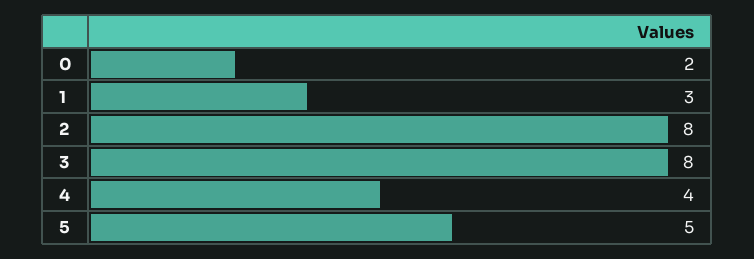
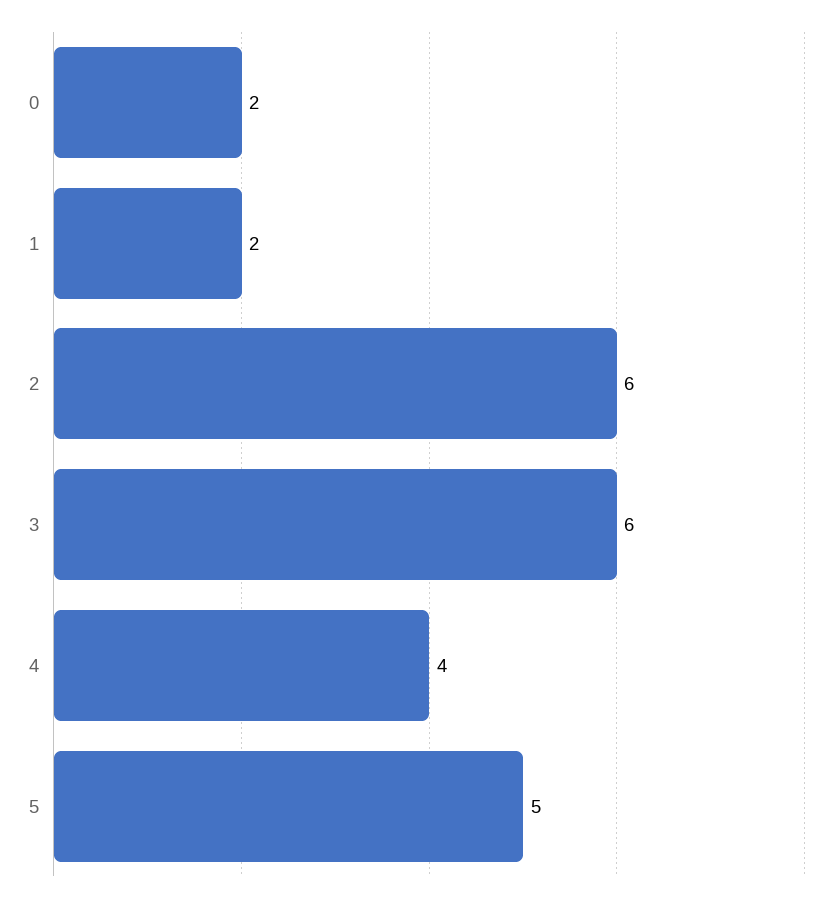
1: 3 -> 2
2: 8 -> 6
3: 8 -> 6

